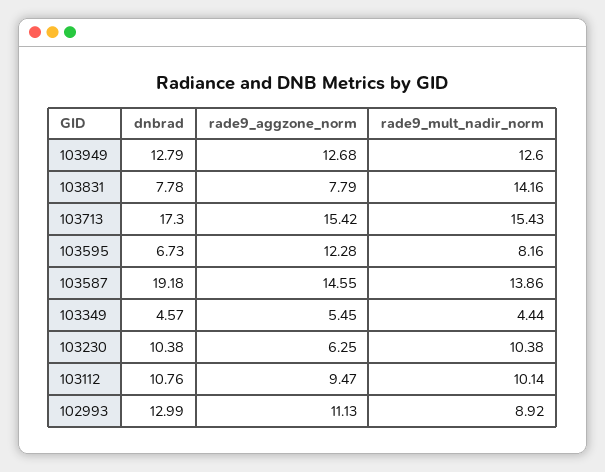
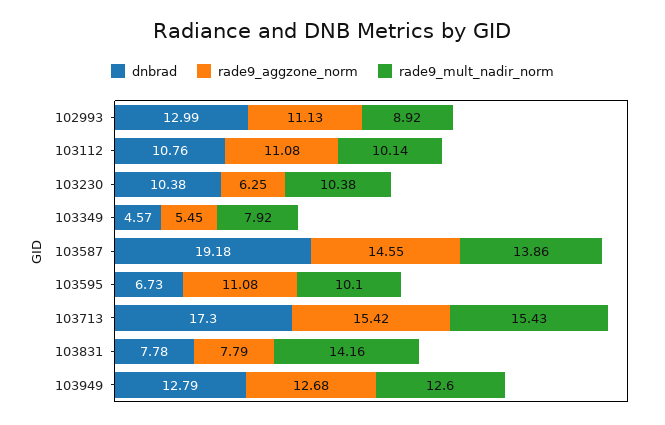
rade9_aggzone_norm, 103595: 12.28 -> 11.08
rade9_mult_nadir_norm, 103595: 8.16 -> 10.1
rade9_mult_nadir_norm, 103349: 4.44 -> 7.92
rade9_aggzone_norm, 103112: 9.47 -> 11.08

